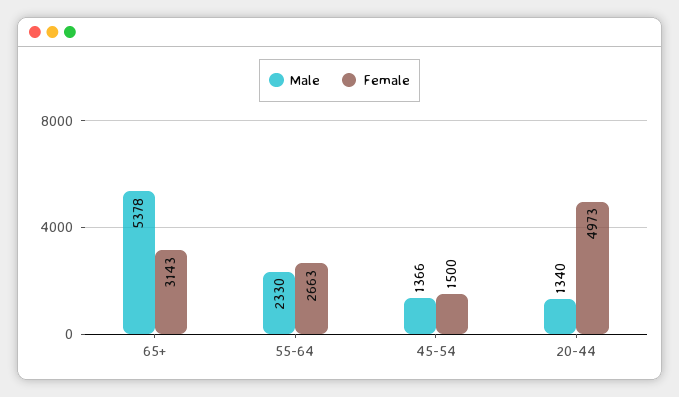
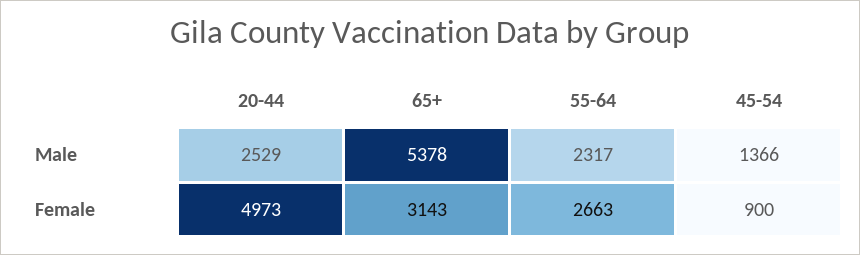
Male, 55-64: 2330 -> 2317
Female, 45-54: 1500 -> 900
Male, 20-44: 1340 -> 2529

